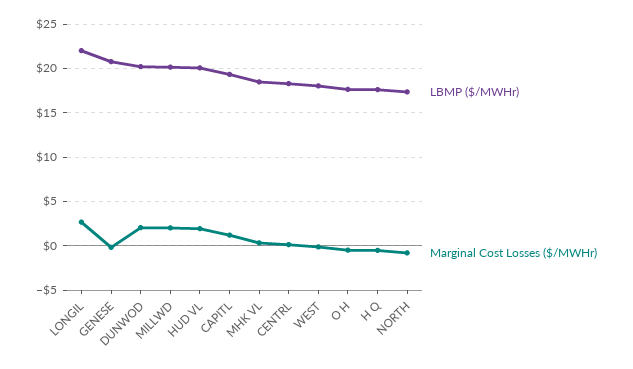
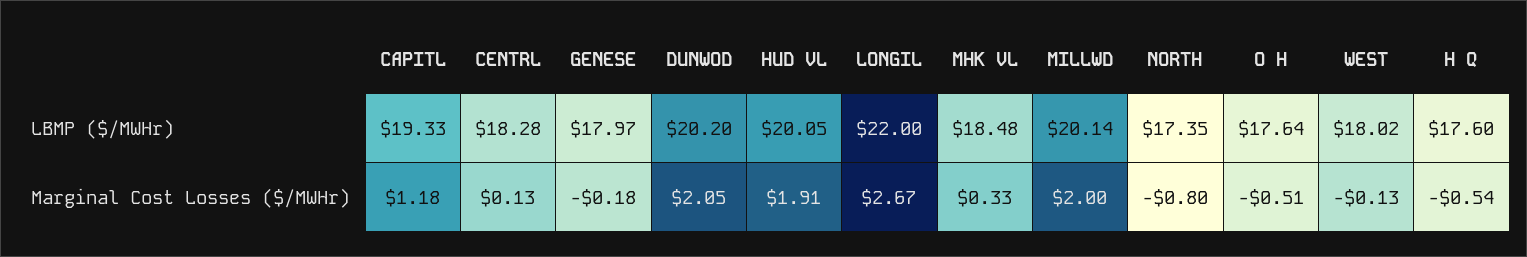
LBMP ($/MWHr), GENESE: 21 -> 17.97

